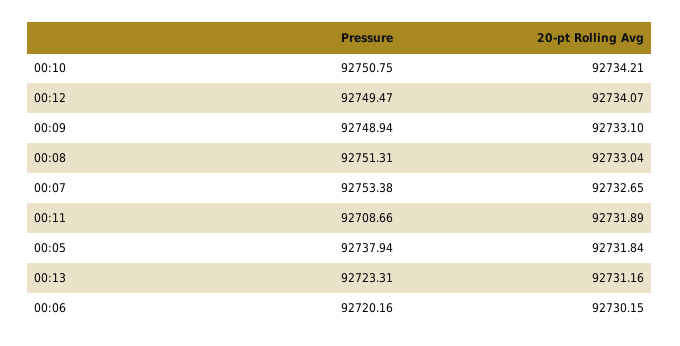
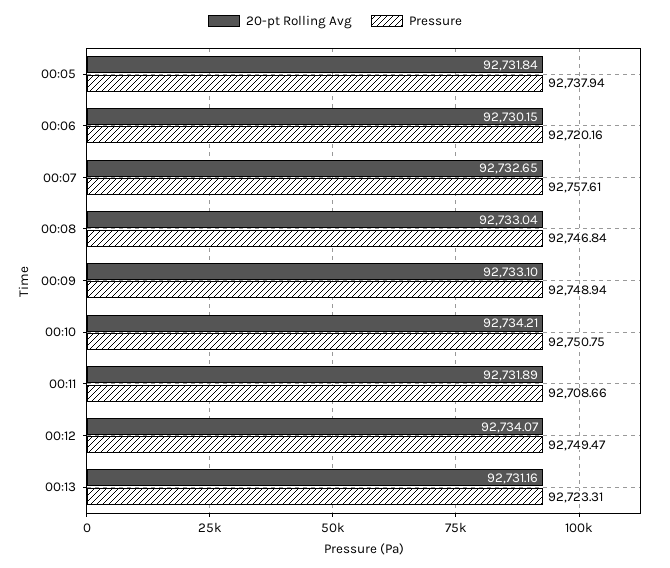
Pressure, 00:08: 92751.31 -> 92746.84
Pressure, 00:07: 92753.38 -> 92757.61

